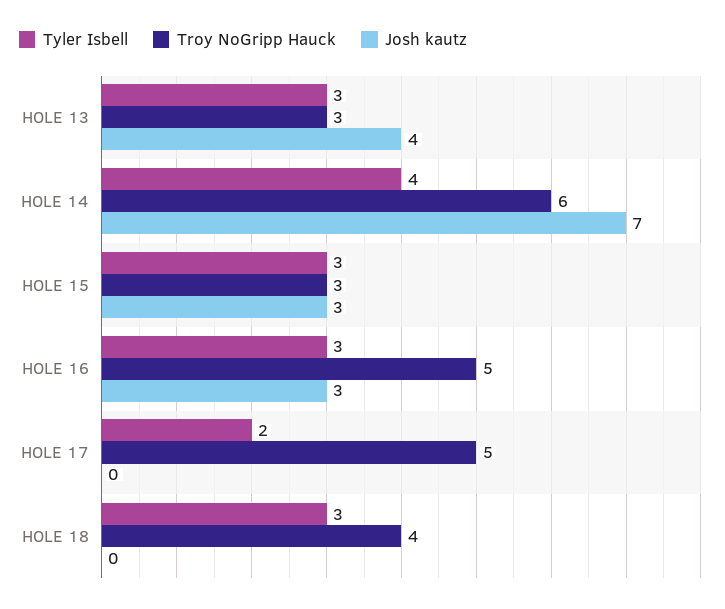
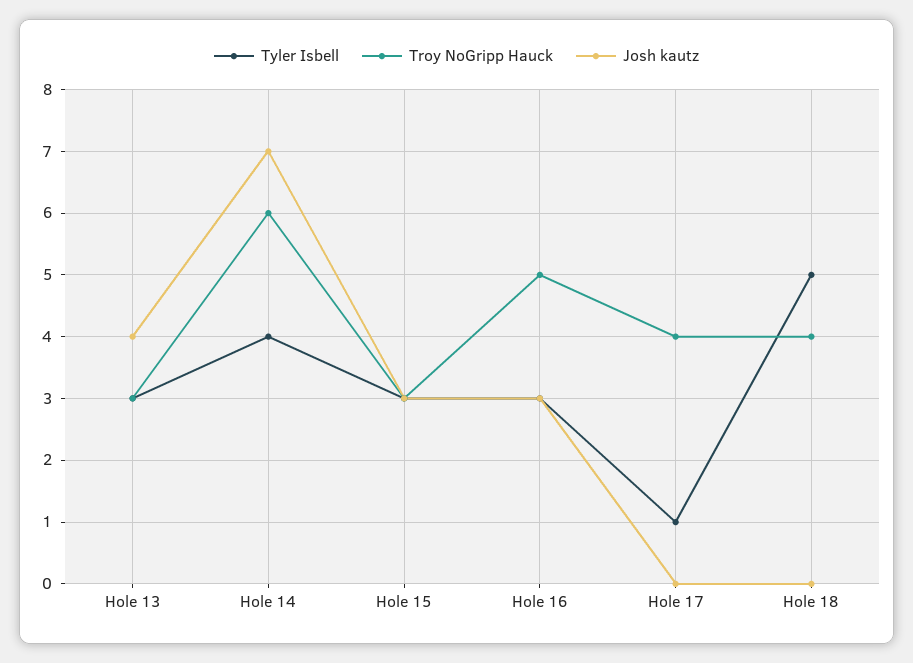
Tyler Isbell, HOLE 17: 2 -> 1
Troy NoGripp Hauck, HOLE 17: 5 -> 4
Tyler Isbell, HOLE 18: 3 -> 5

